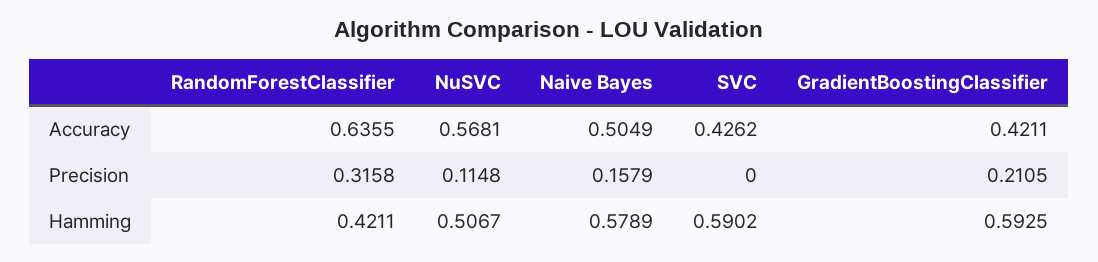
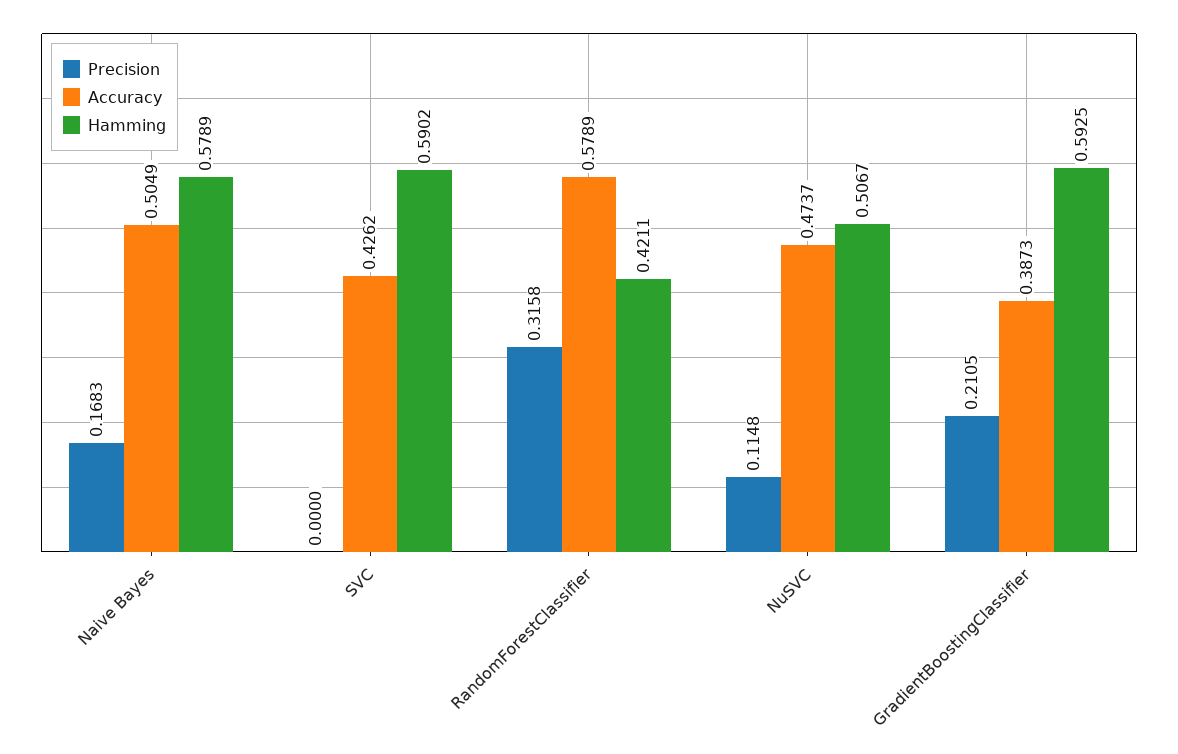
Accuracy, RandomForestClassifier: 0.6355 -> 0.5789
Accuracy, NuSVC: 0.5681 -> 0.4737
Accuracy, GradientBoostingClassifier: 0.4211 -> 0.3873
Precision, Naive Bayes: 0.1579 -> 0.1683

